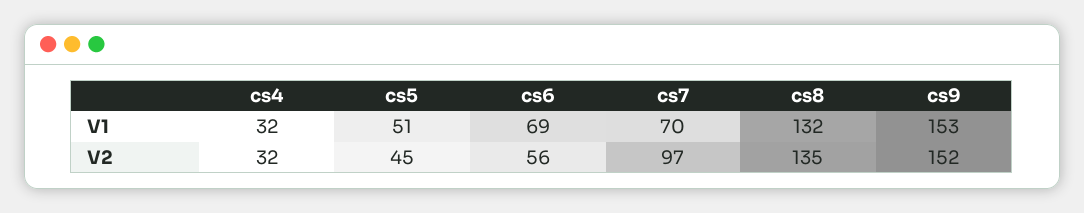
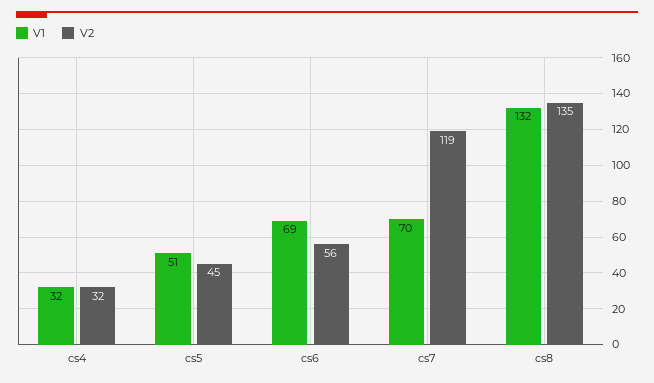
V1, cs9: 153 -> none
V2, cs7: 97 -> 119
V2, cs9: 152 -> none

